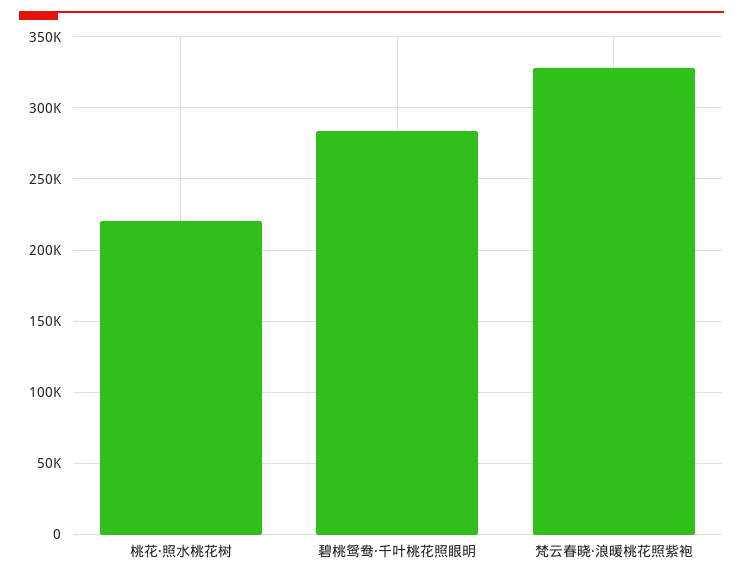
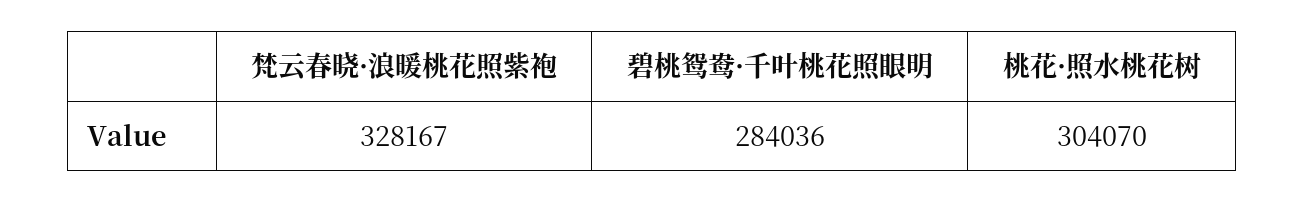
桃花·照水桃花树: 220000 -> 304070

